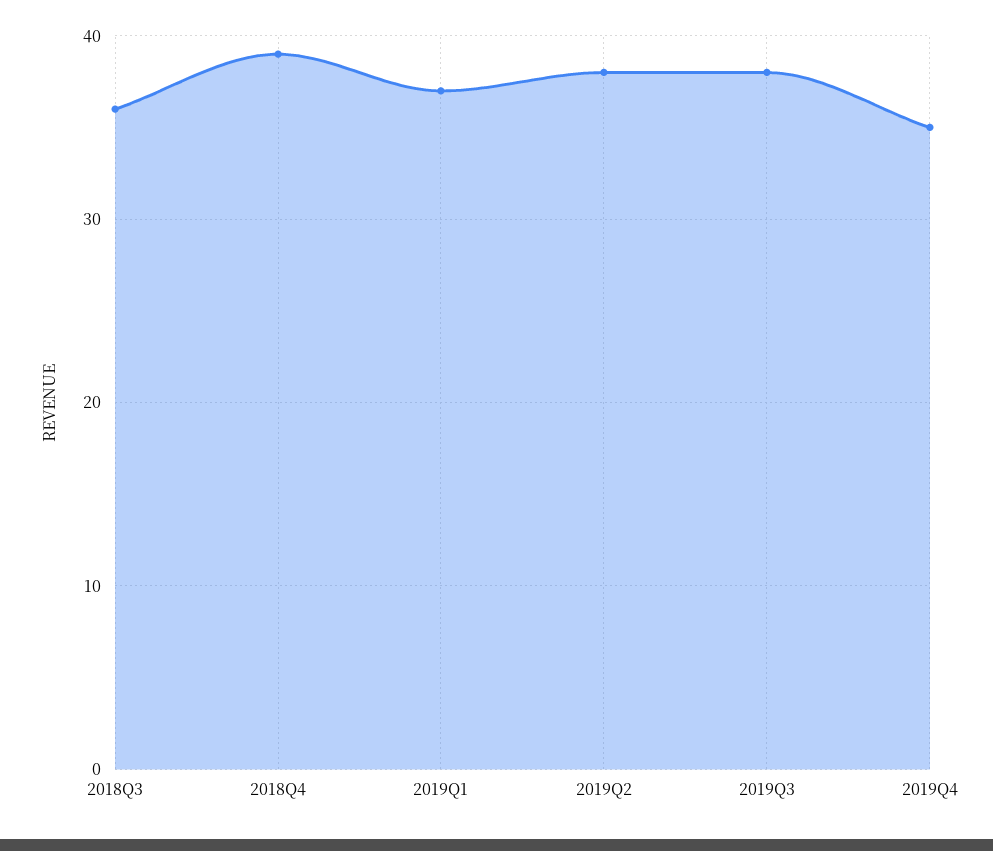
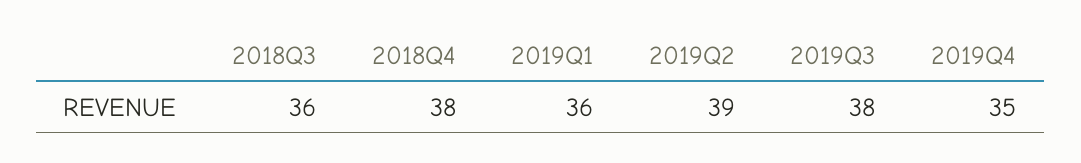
2018Q4: 39 -> 38
2019Q1: 37 -> 36
2019Q2: 38 -> 39

